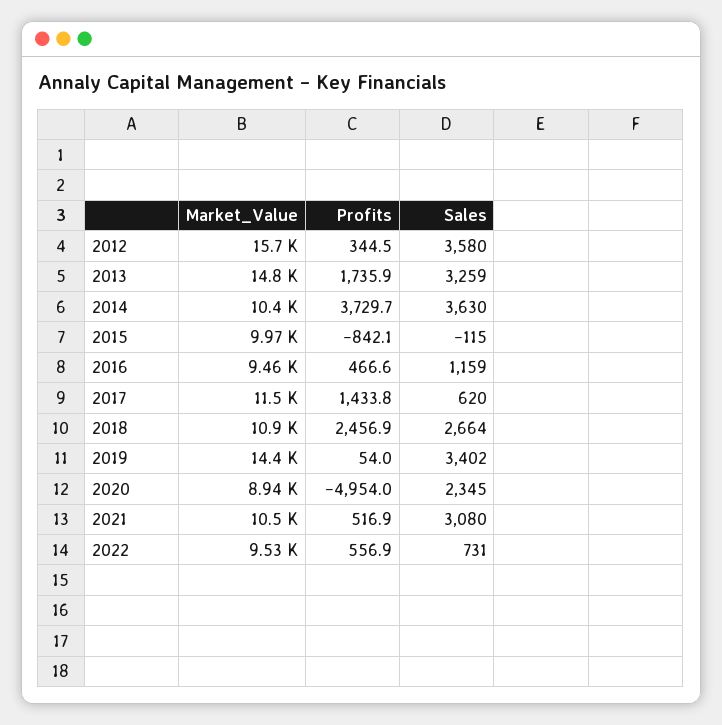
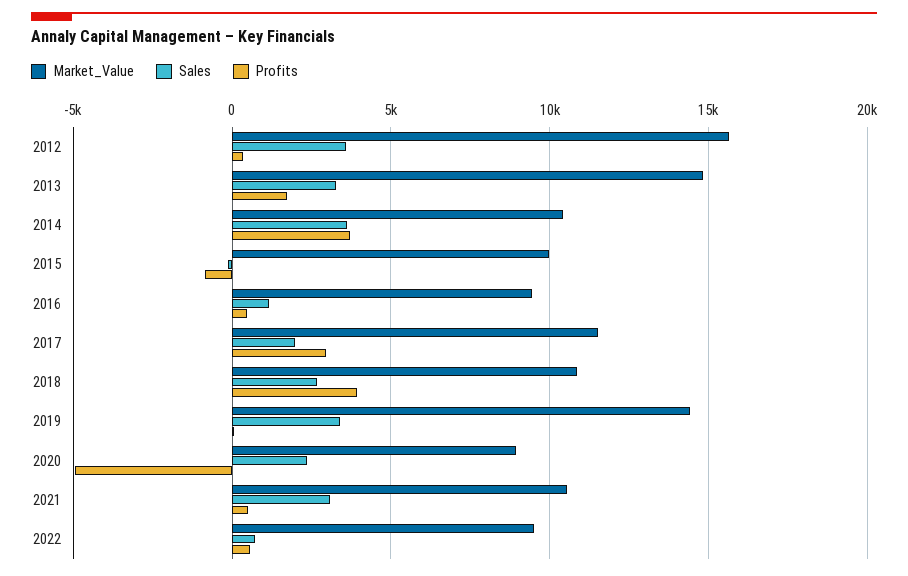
Profits, 2017: 1433.8 -> 3000
Sales, 2017: 620 -> 2000
Profits, 2018: 2456.9 -> 4000

